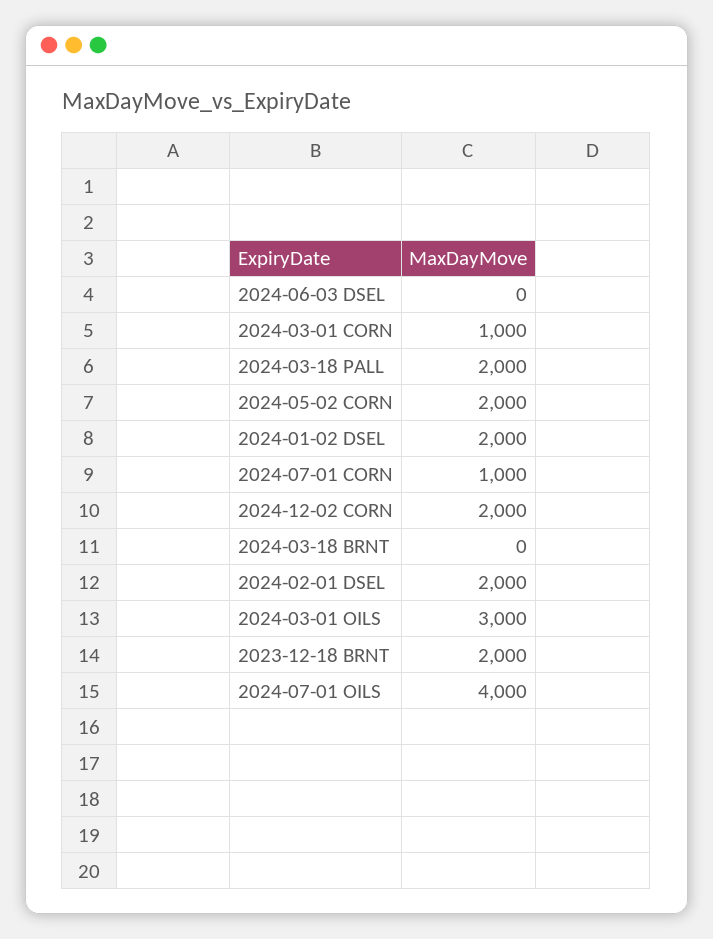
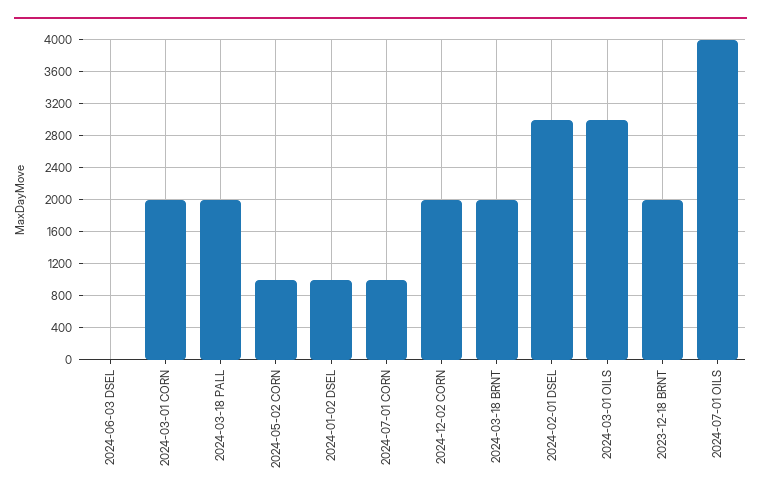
2024-03-01 CORN: 1000 -> 2000
2024-05-02 CORN: 2000 -> 1000
2024-01-02 DSEL: 2000 -> 1000
2024-03-18 BRNT: 0 -> 2000
2024-02-01 DSEL: 2000 -> 3000

